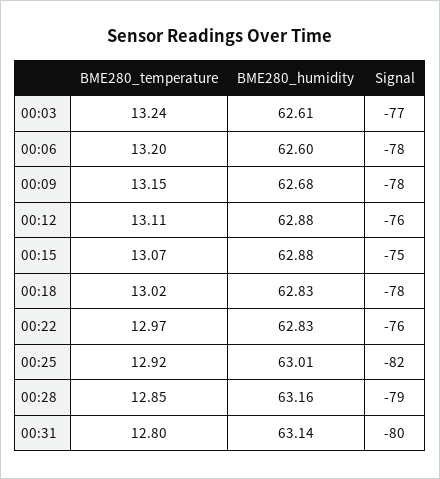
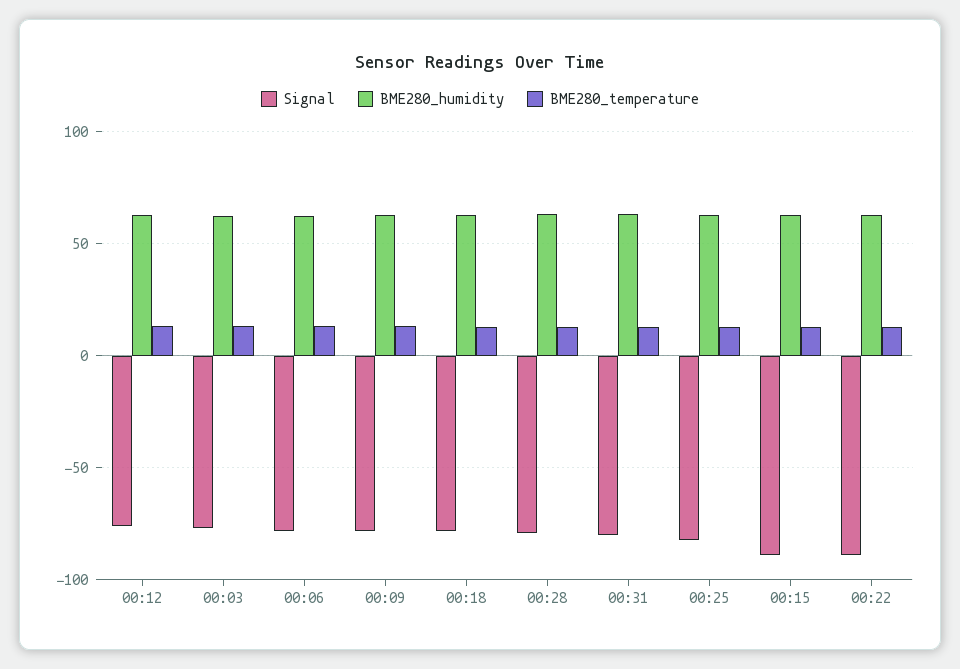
Signal, 00:15: -75 -> -90
Signal, 00:22: -76 -> -90

